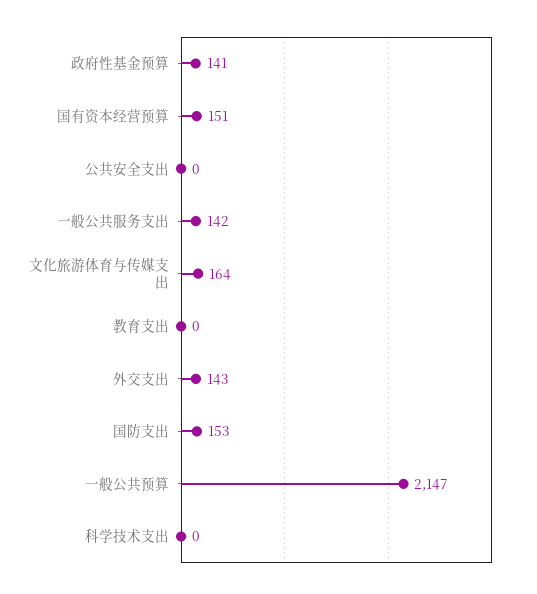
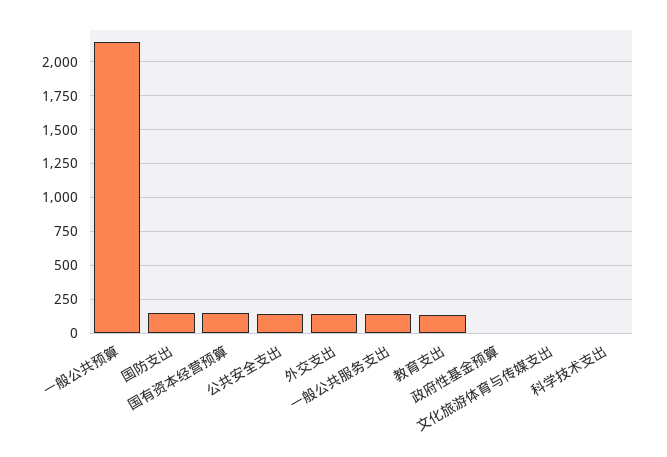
政府性基金预算: 141 -> 0
公共安全支出: 0 -> 150
文化旅游体育与传媒支出: 164 -> 0
教育支出: 0 -> 150

